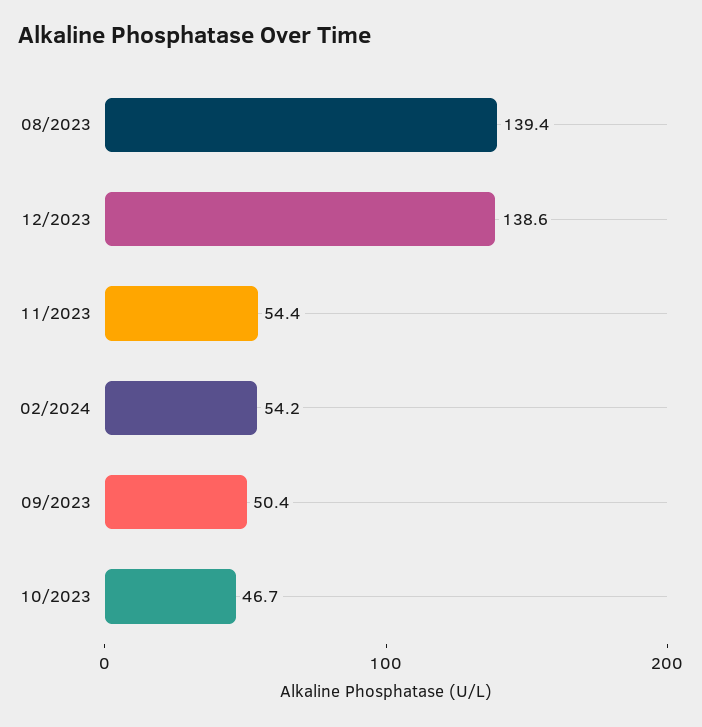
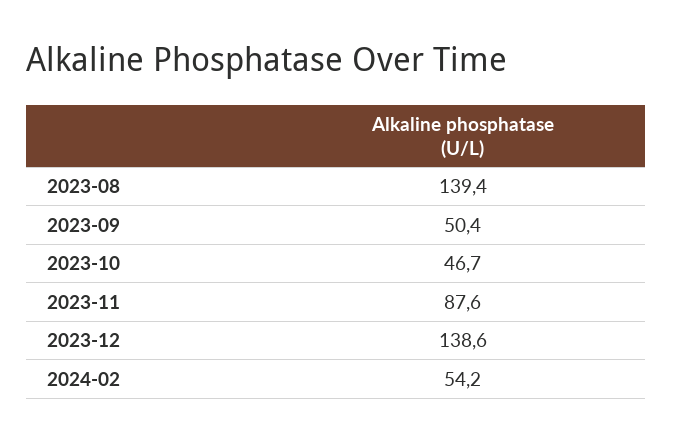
11/2023: 54.4 -> 87.6

